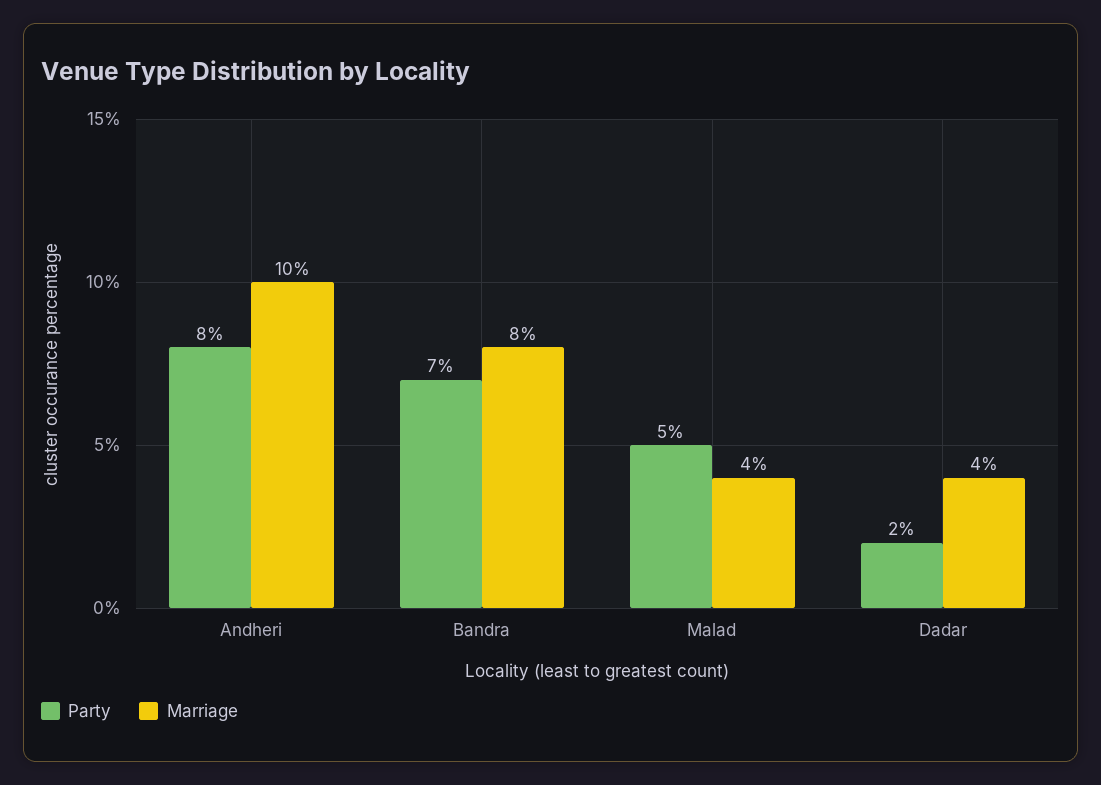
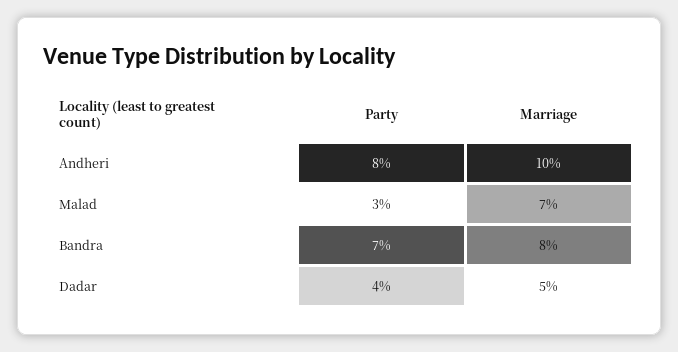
Party, Malad: 5 -> 3
Marriage, Malad: 4 -> 7
Party, Dadar: 2 -> 4
Marriage, Dadar: 4 -> 5

